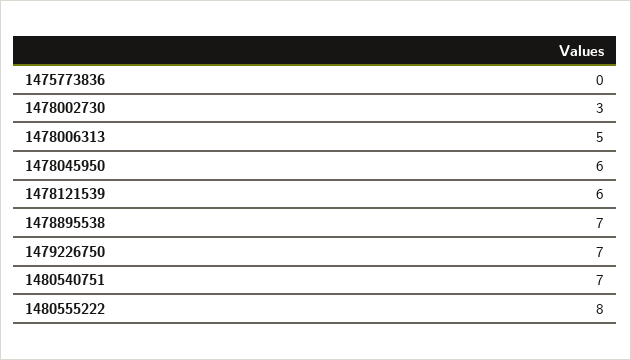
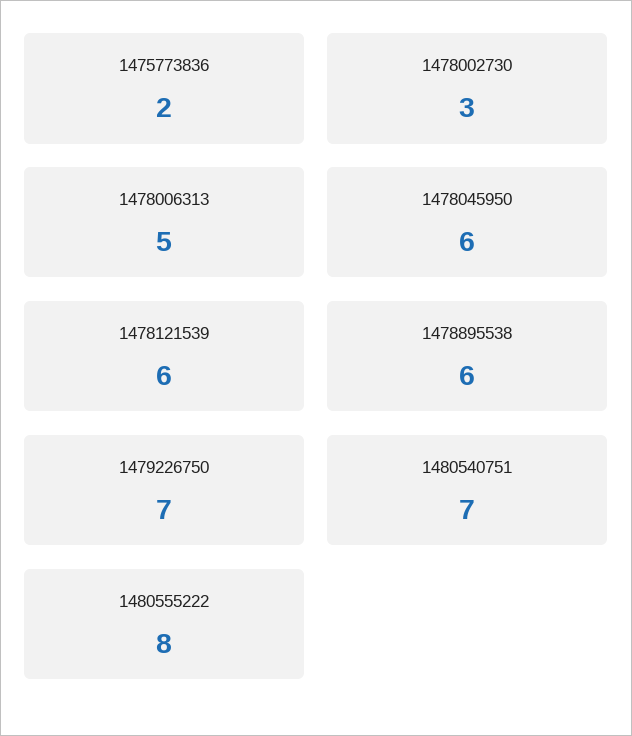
1475773836: 0 -> 2
1478895538: 7 -> 6

